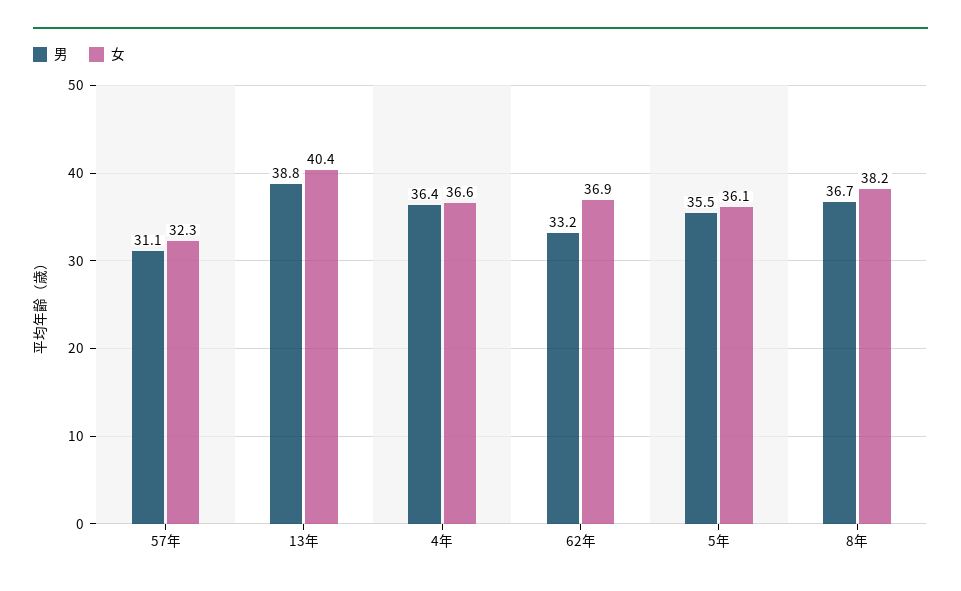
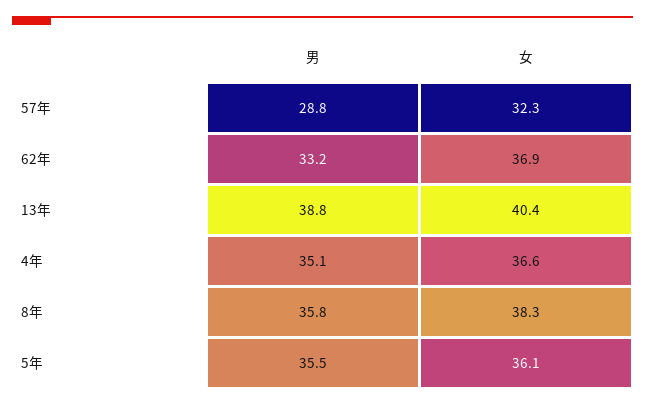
男, 57年: 31.1 -> 28.8
男, 4年: 36.4 -> 35.1
男, 8年: 36.7 -> 35.8
女, 8年: 38.2 -> 38.3

